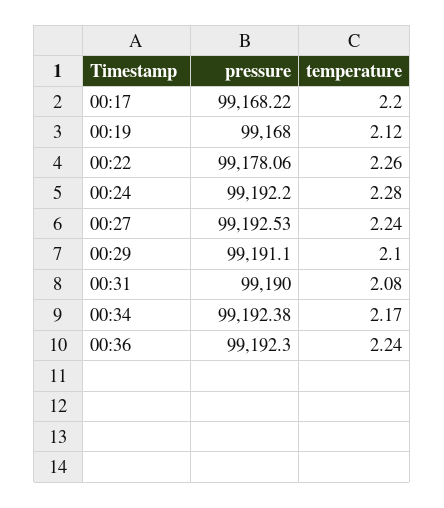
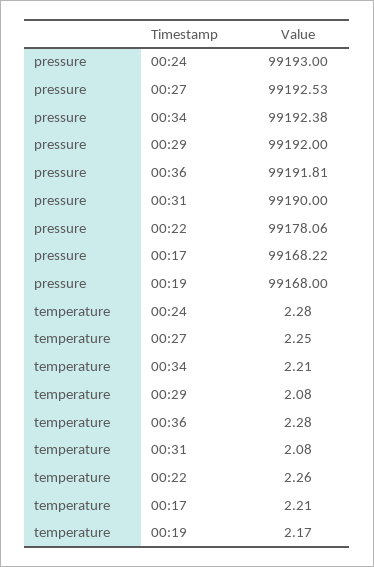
temperature, 00:17: 2.2 -> 2.21
temperature, 00:19: 2.12 -> 2.17
pressure, 00:24: 99192.2 -> 99193
temperature, 00:27: 2.24 -> 2.25
pressure, 00:29: 99191.1 -> 99192
temperature, 00:29: 2.1 -> 2.08
temperature, 00:34: 2.17 -> 2.21
pressure, 00:36: 99192.3 -> 99191.81
temperature, 00:36: 2.24 -> 2.28

